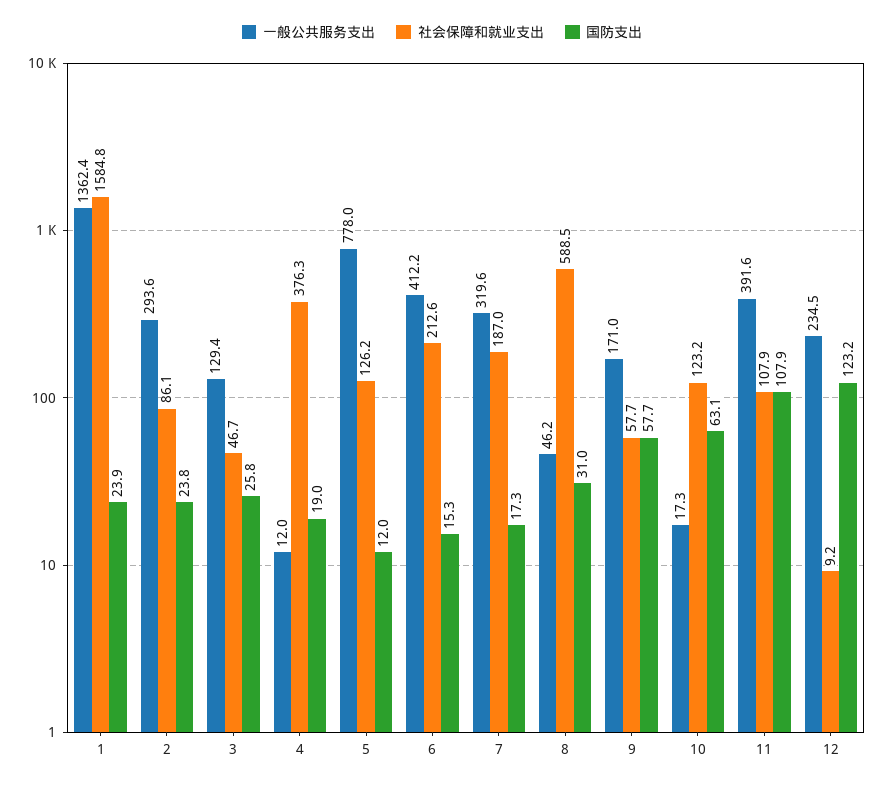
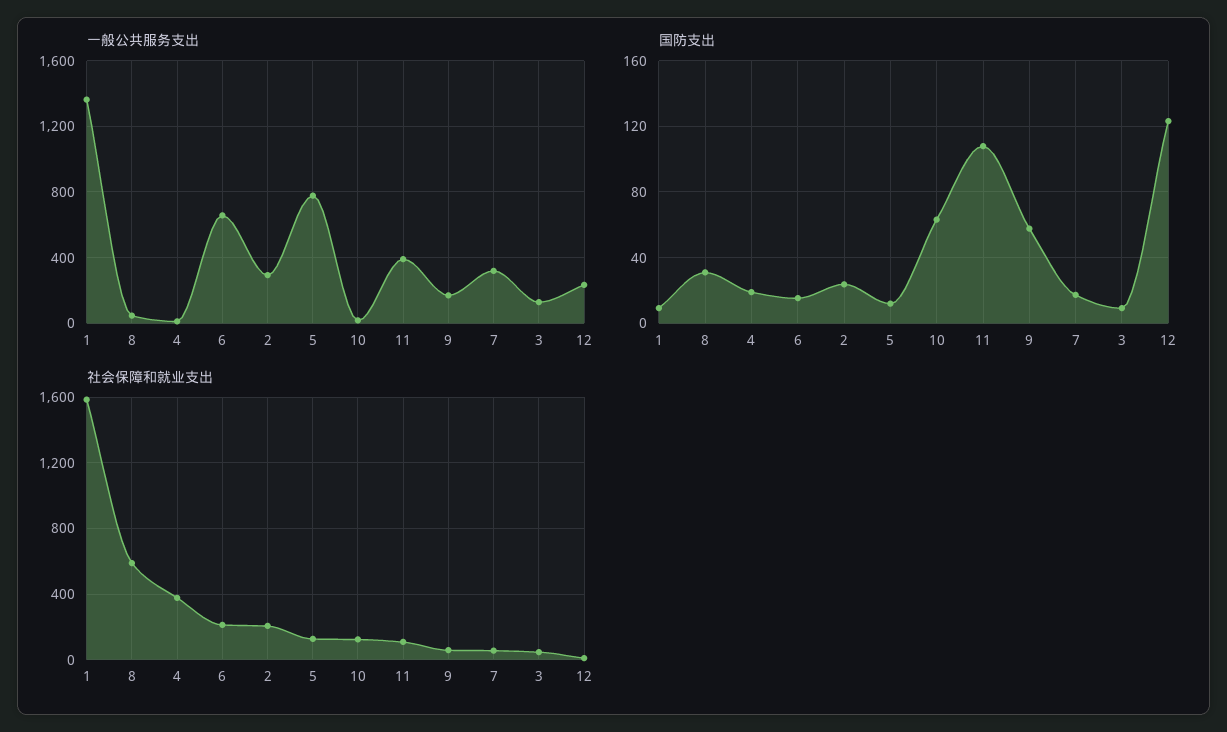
国防支出, 1: 23.9 -> 10
社会保障和就业支出, 2: 86.1 -> 200
国防支出, 3: 25.8 -> 10
一般公共服务支出, 6: 412.2 -> 650
社会保障和就业支出, 7: 187 -> 50

